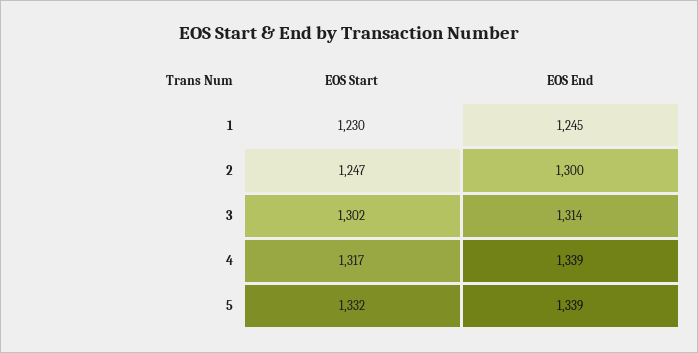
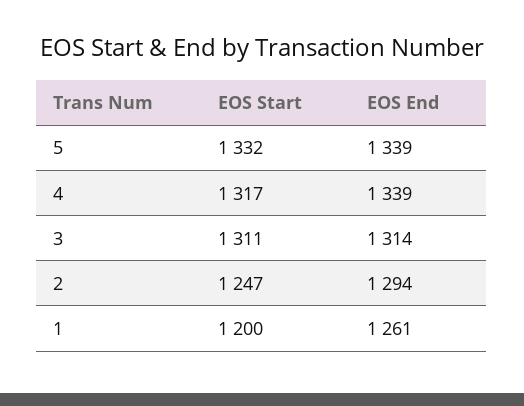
EOS Start, 1: 1230 -> 1200
EOS End, 1: 1245 -> 1261
EOS End, 2: 1300 -> 1294
EOS Start, 3: 1302 -> 1311

